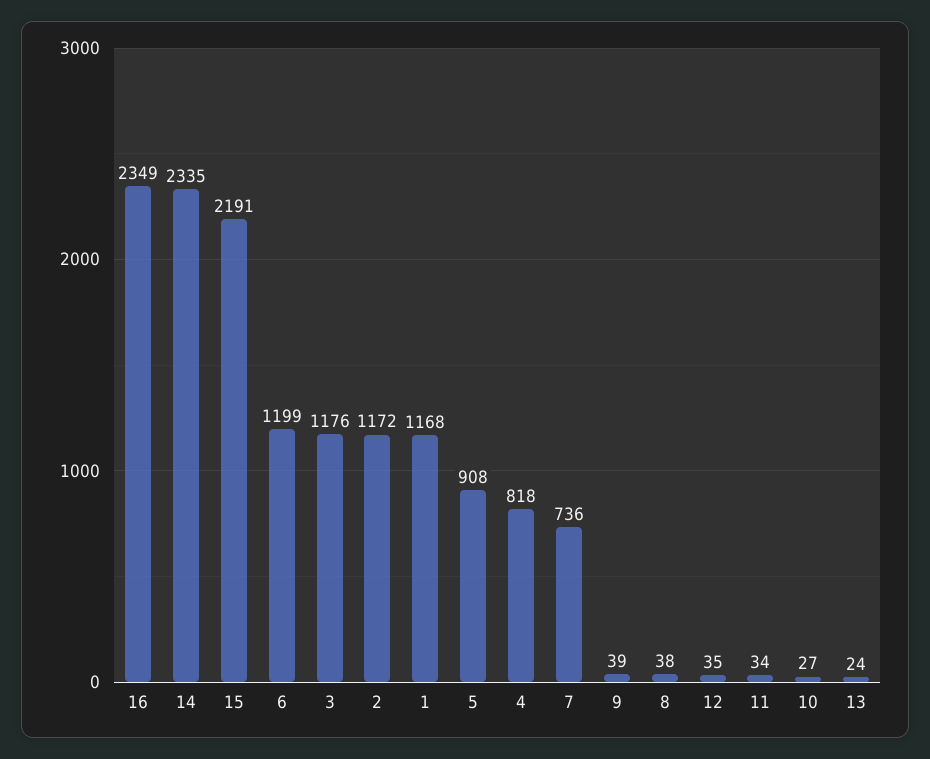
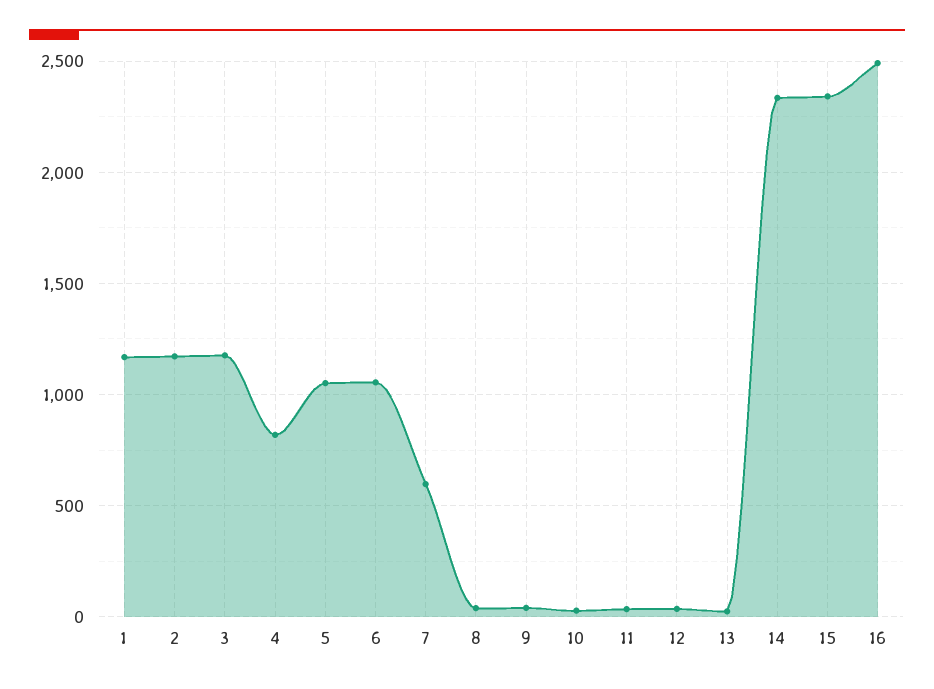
16: 2349 -> 2500
15: 2191 -> 2350
6: 1199 -> 1050
5: 908 -> 1050
7: 736 -> 600

